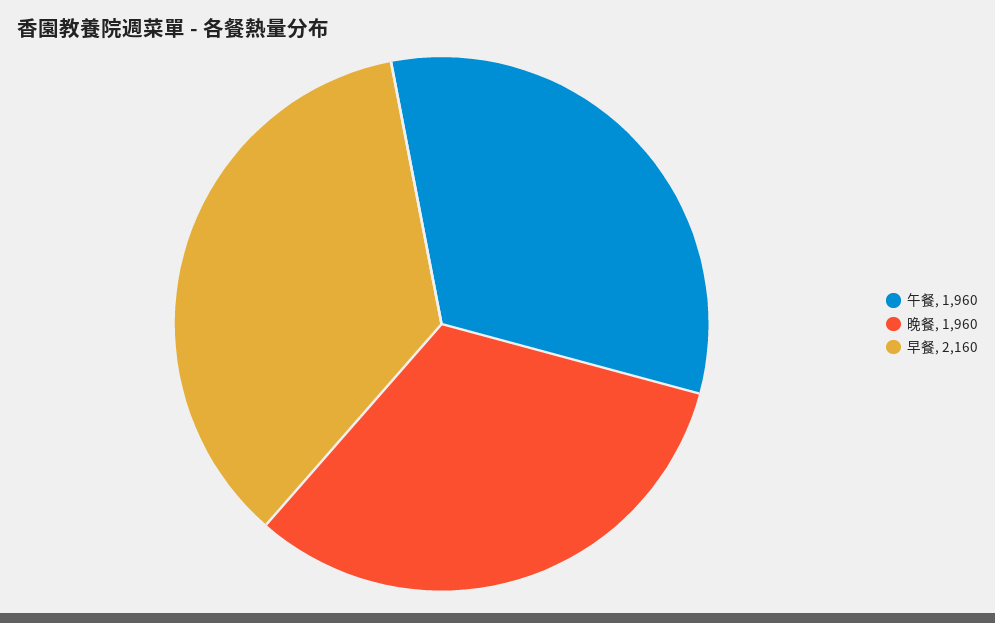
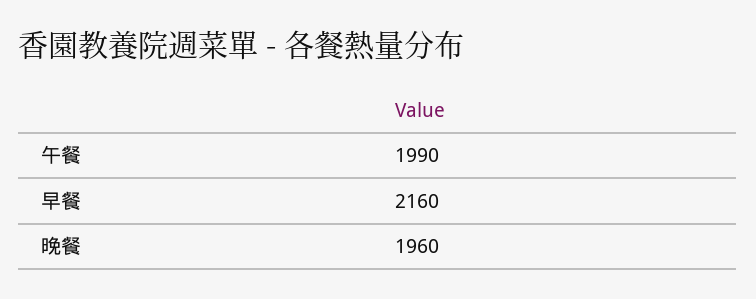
午餐: 1960 -> 1990

